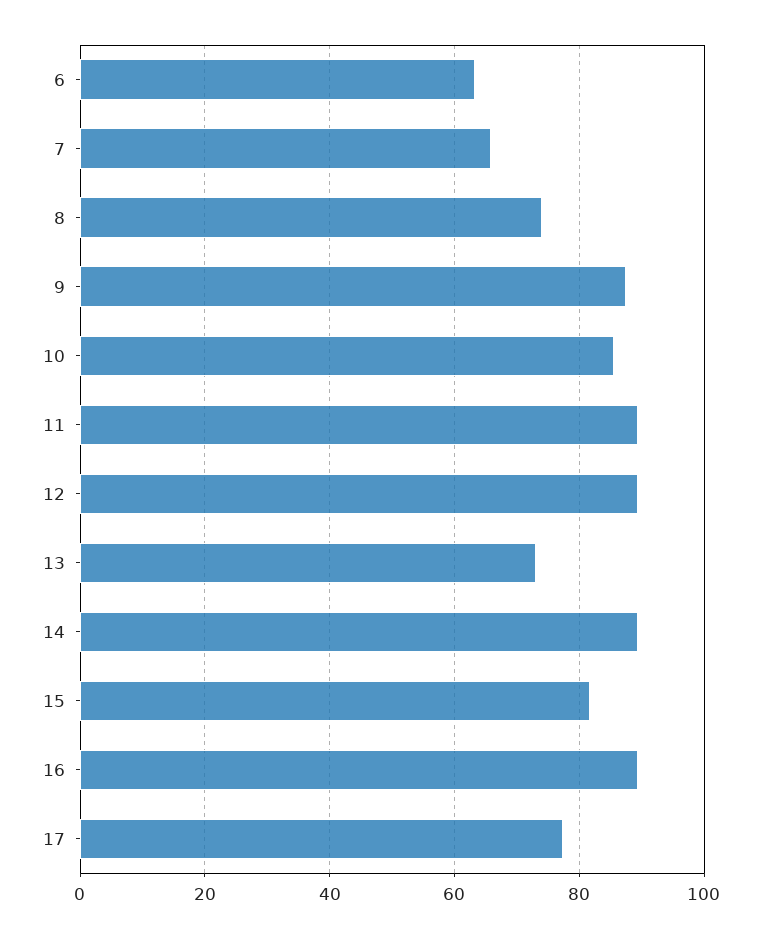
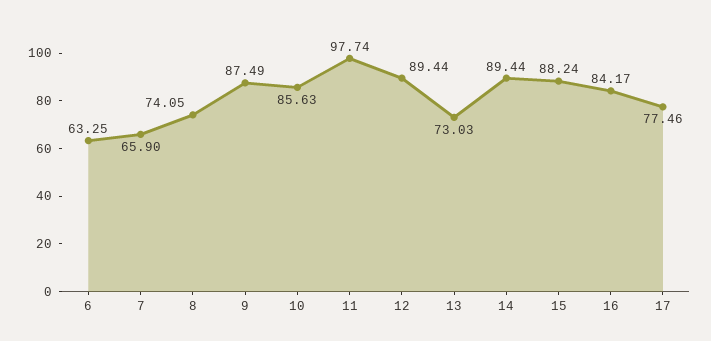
11: 90 -> 97.74
15: 82 -> 88.24
16: 90 -> 84.17

